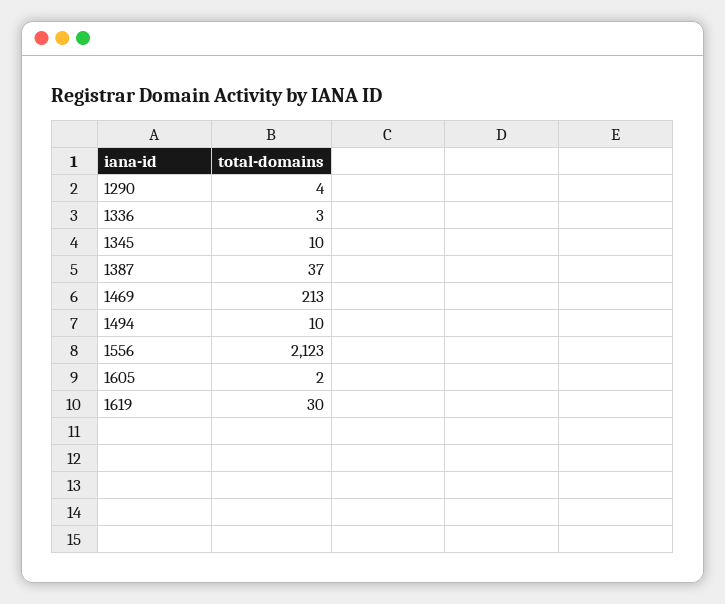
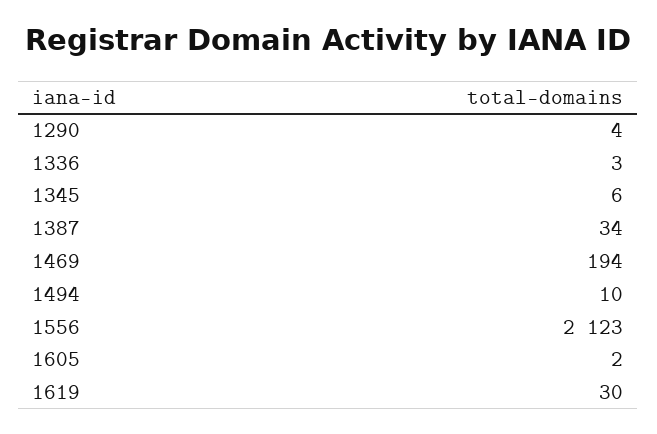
1345: 10 -> 6
1387: 37 -> 34
1469: 213 -> 194

